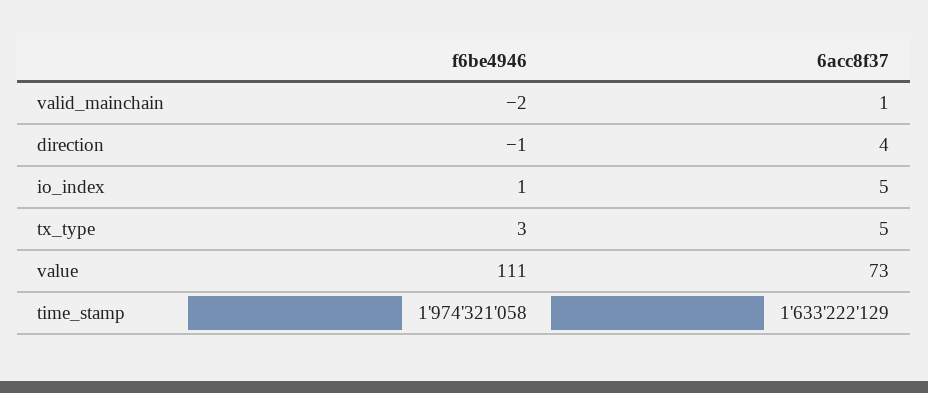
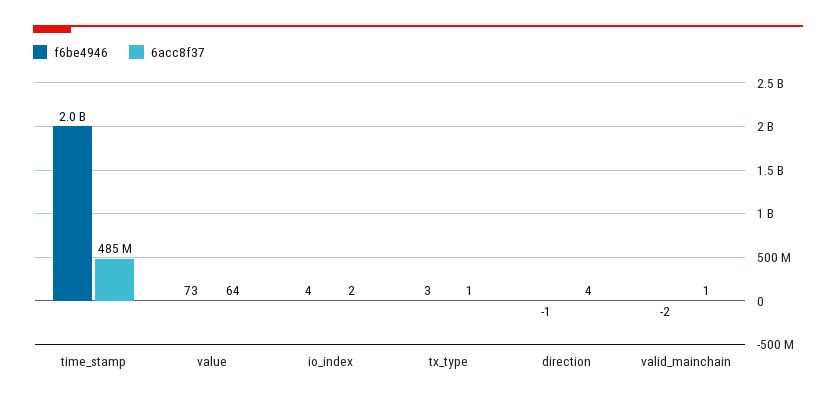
f6be4946, io_index: 1 -> 4
6acc8f37, io_index: 5 -> 2
6acc8f37, tx_type: 5 -> 1
f6be4946, value: 111 -> 73
6acc8f37, value: 73 -> 64
6acc8f37, time_stamp: 1633222129 -> 485000000

